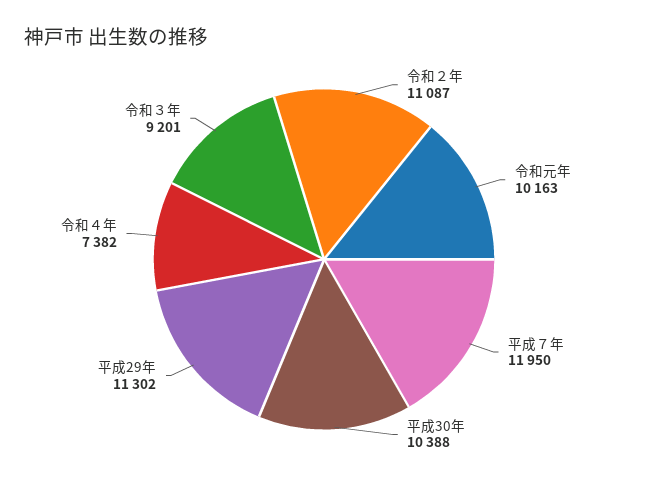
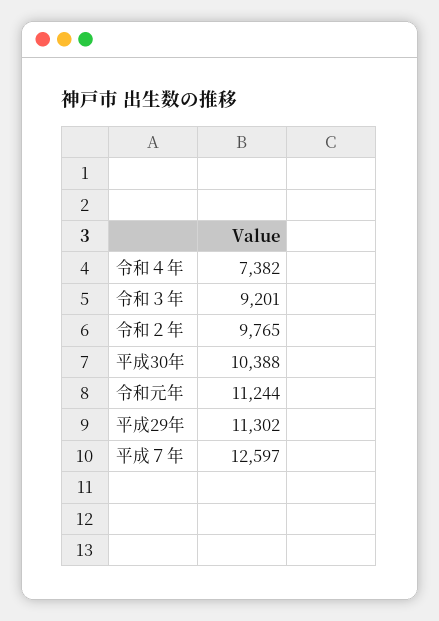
令和２年: 11087 -> 9765
令和元年: 10163 -> 11244
平成７年: 11950 -> 12597

